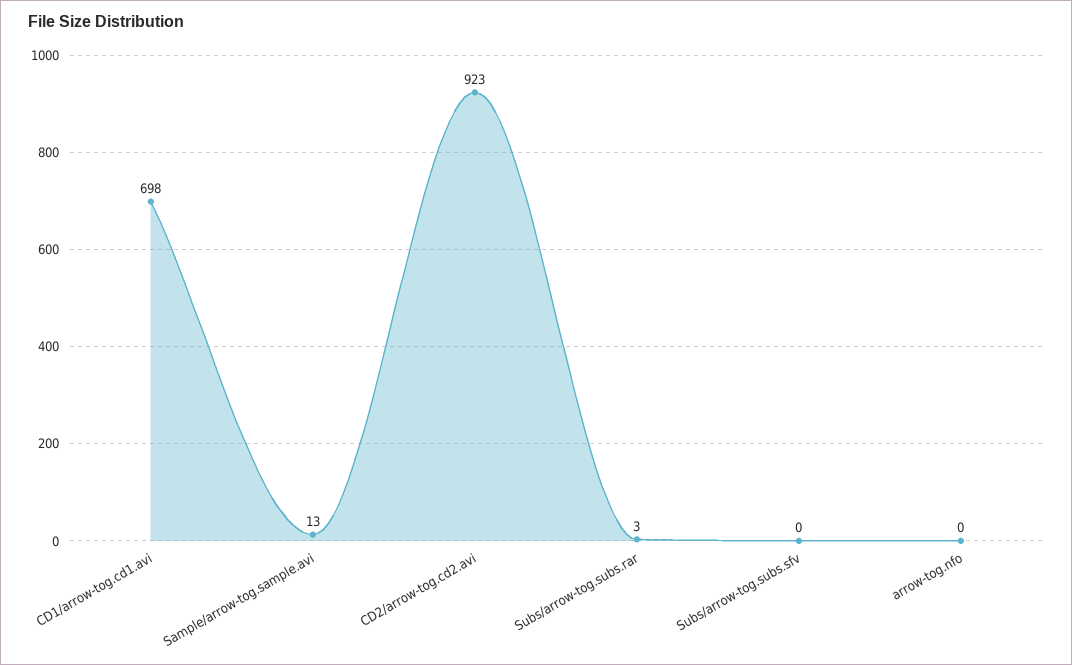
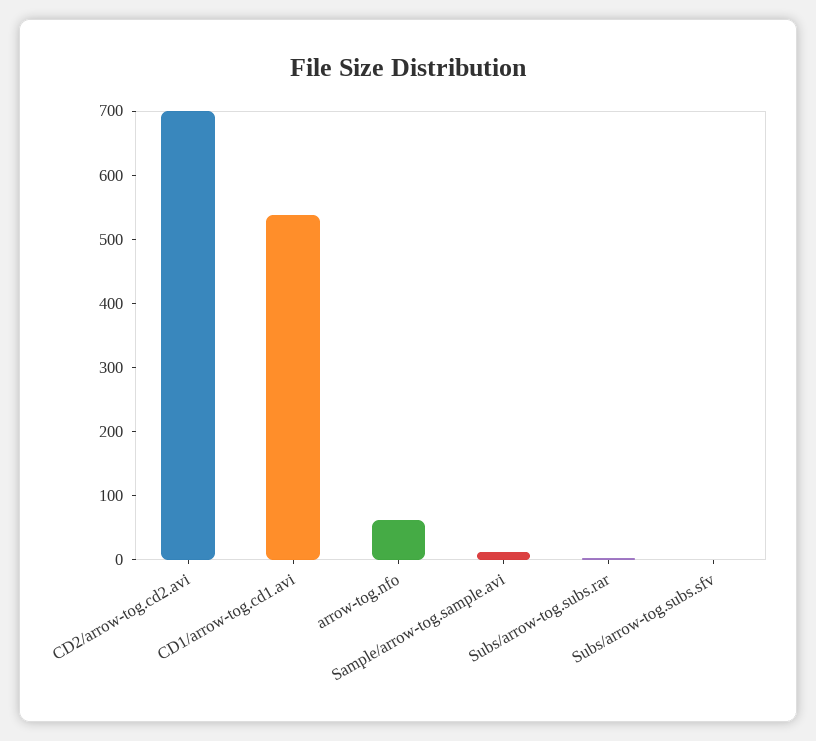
CD1/arrow-tog.cd1.avi: 698 -> 540
CD2/arrow-tog.cd2.avi: 923 -> 700
arrow-tog.nfo: 0 -> 60

